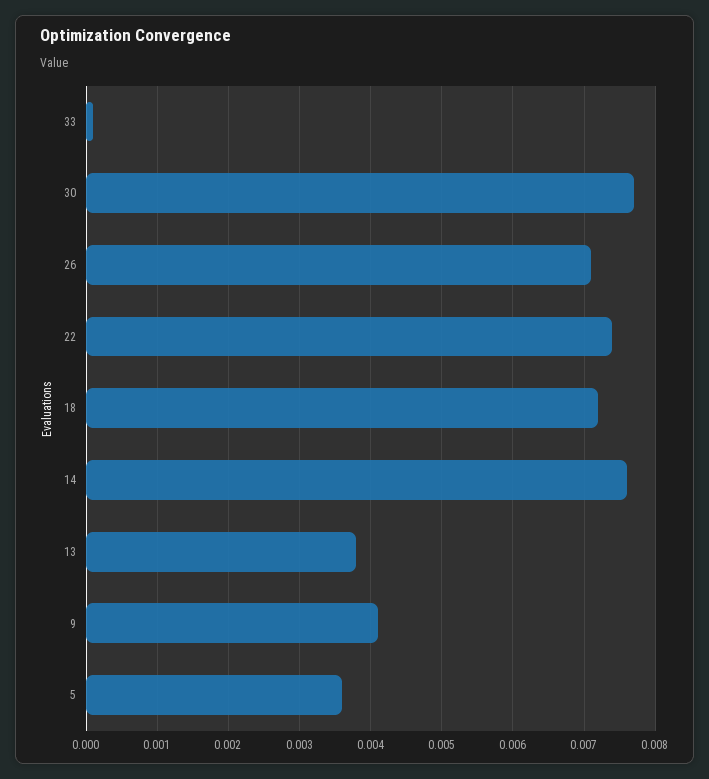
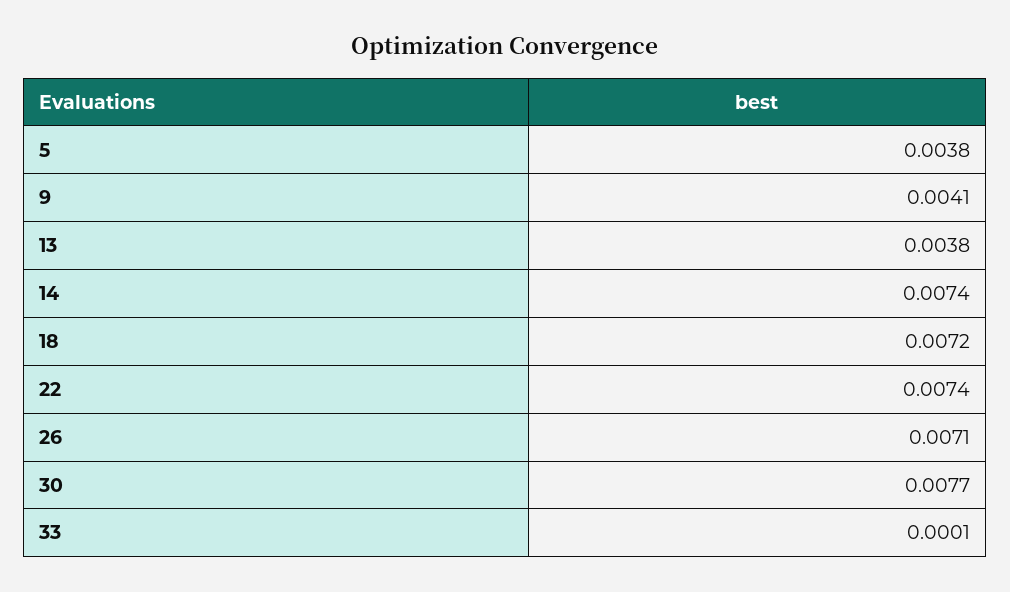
14: 0.0076 -> 0.0074
5: 0.0036 -> 0.0038

